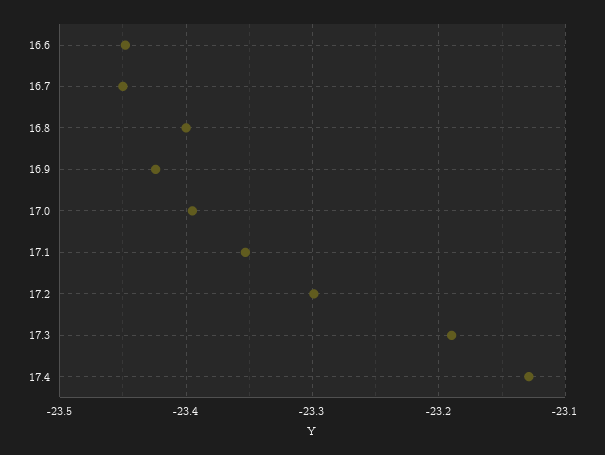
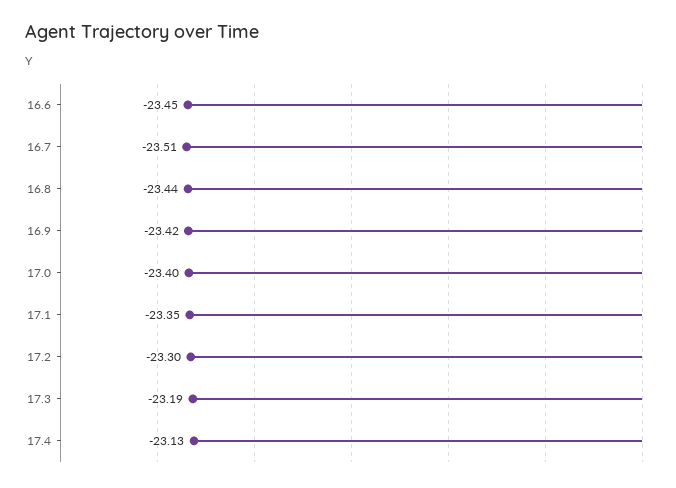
16.7: -23.45 -> -23.51
16.8: -23.4 -> -23.44

